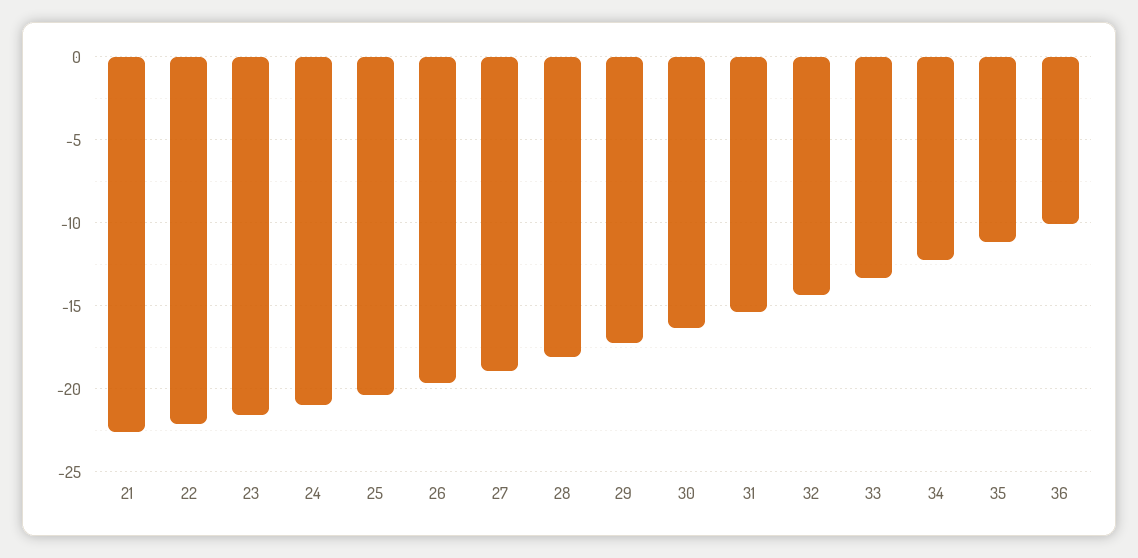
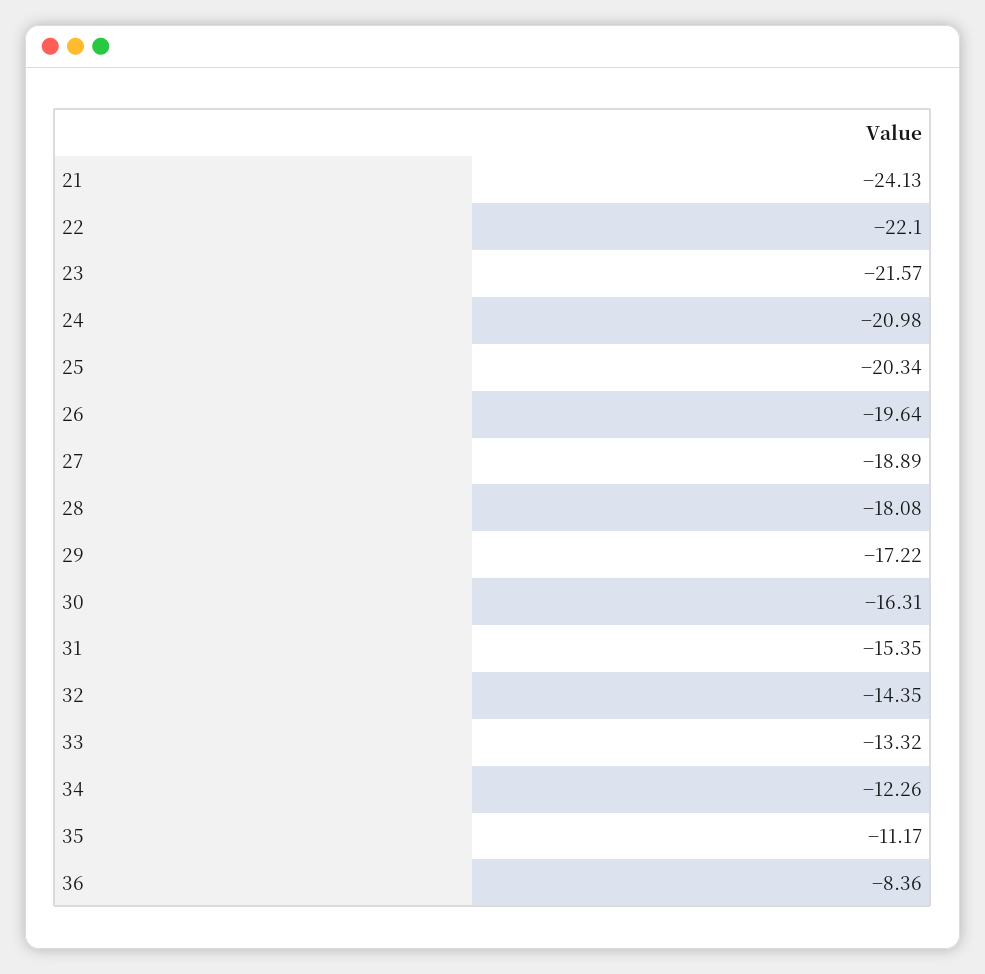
21: -22.5 -> -24.13
36: -10 -> -8.36

